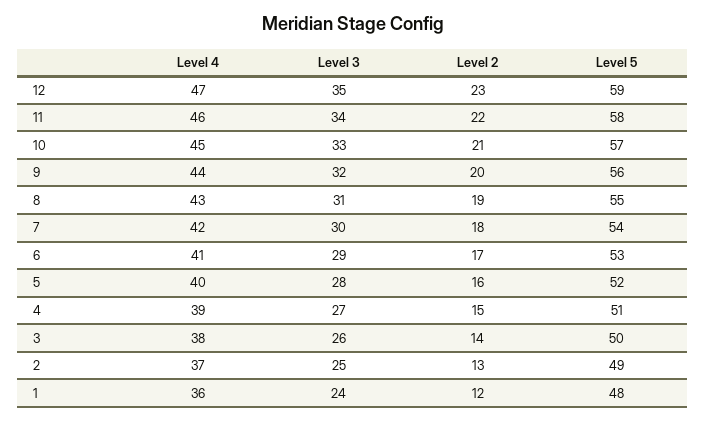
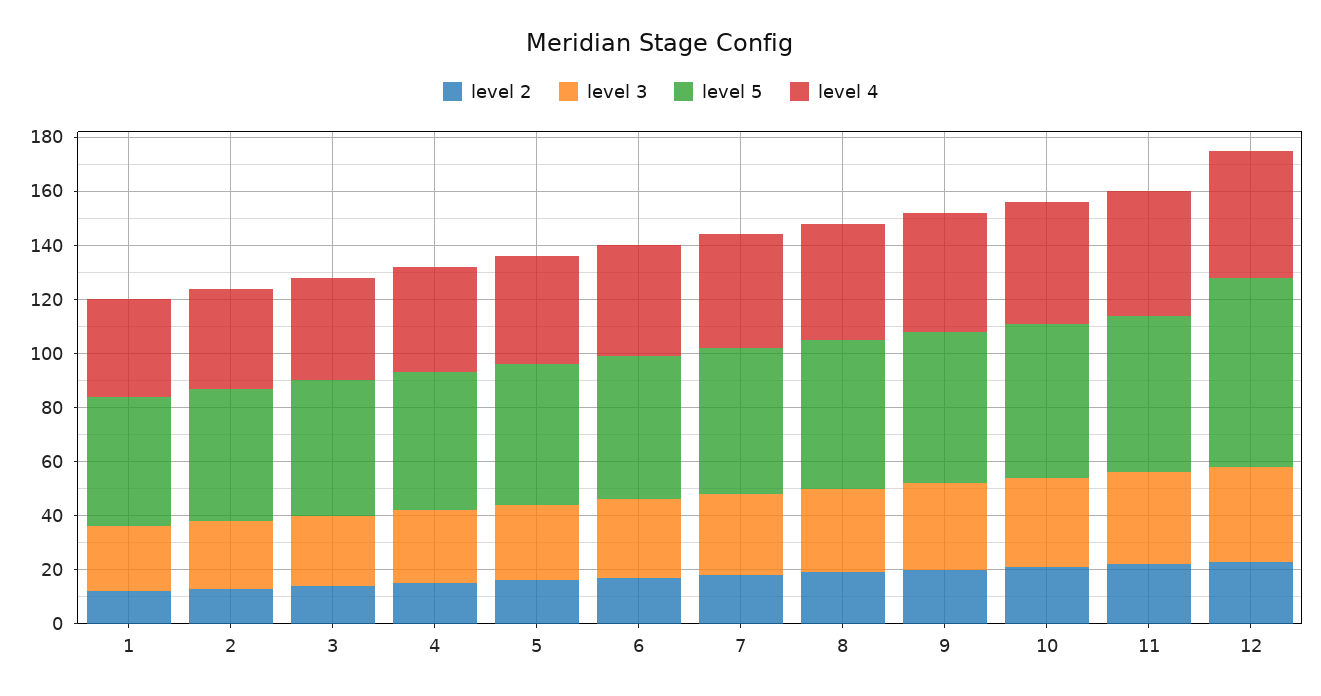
Level 5, 12: 59 -> 70

